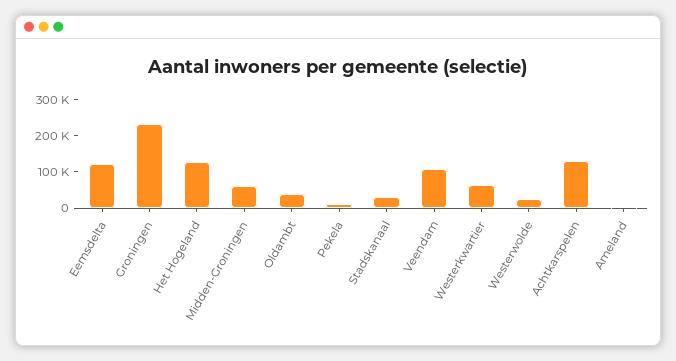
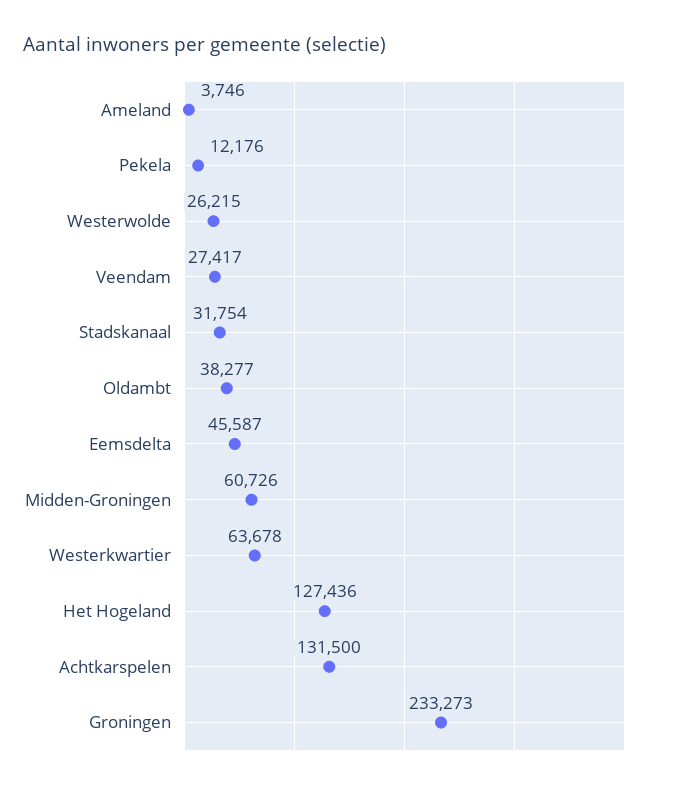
Eemsdelta: 125000 -> 45587
Veendam: 100000 -> 27417

